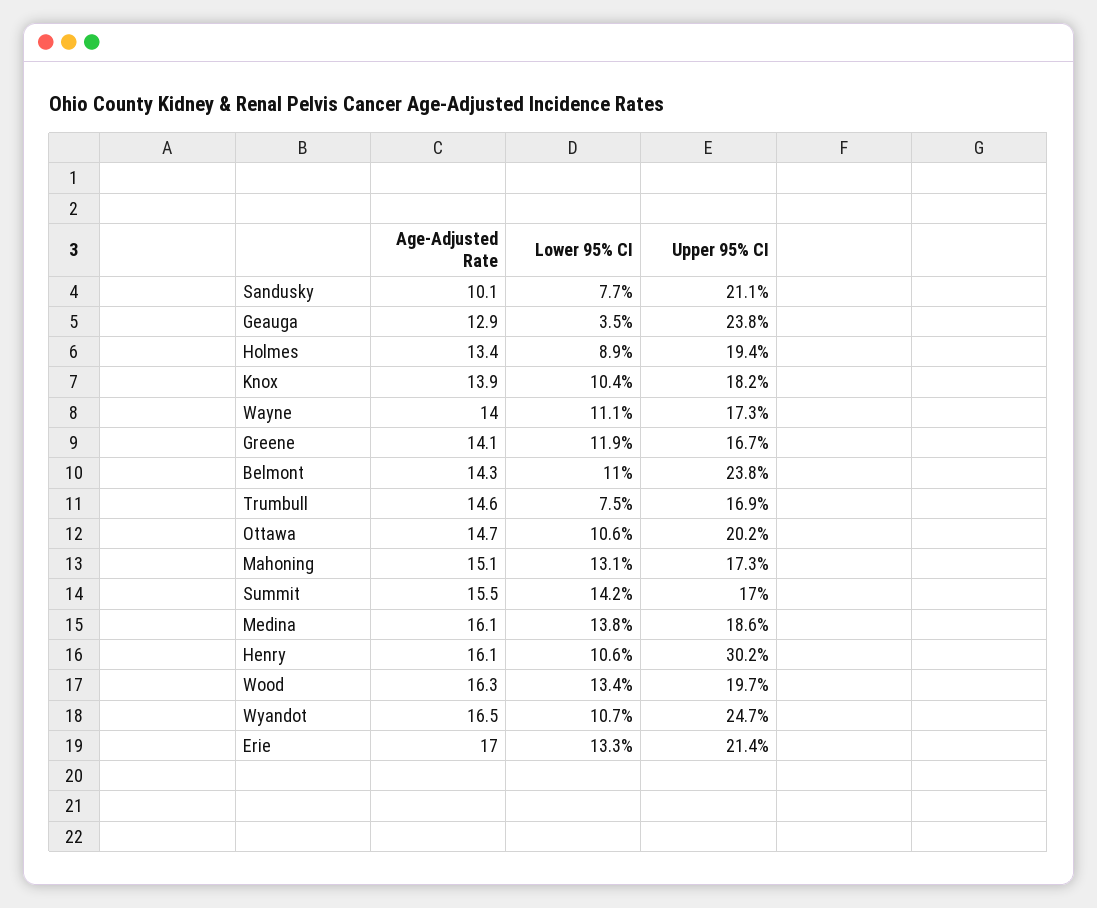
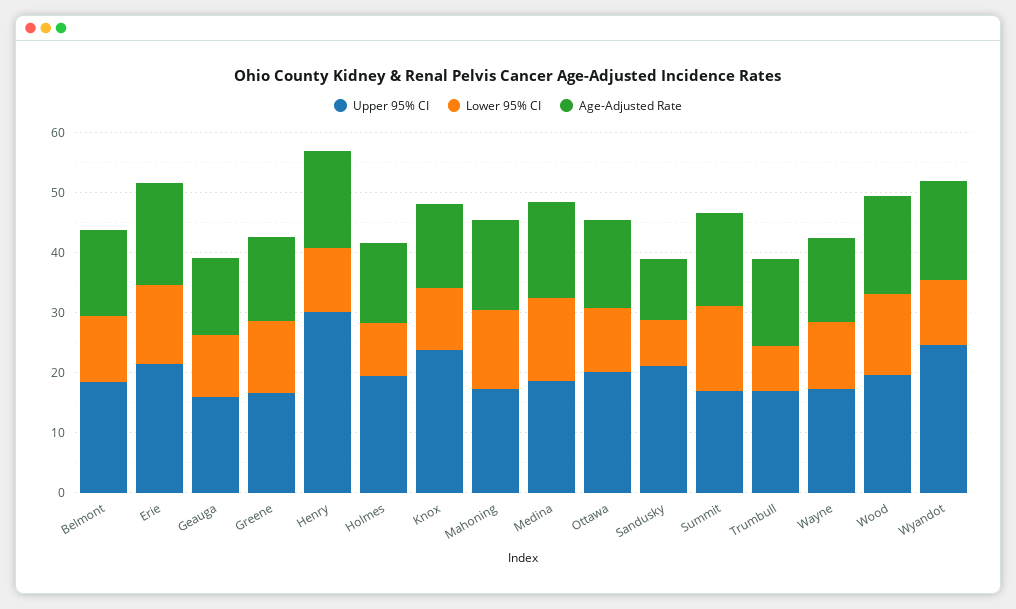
Lower 95% CI, Geauga: 3.5 -> 10
Upper 95% CI, Geauga: 23.8 -> 16
Upper 95% CI, Knox: 18.2 -> 24
Upper 95% CI, Belmont: 23.8 -> 18

